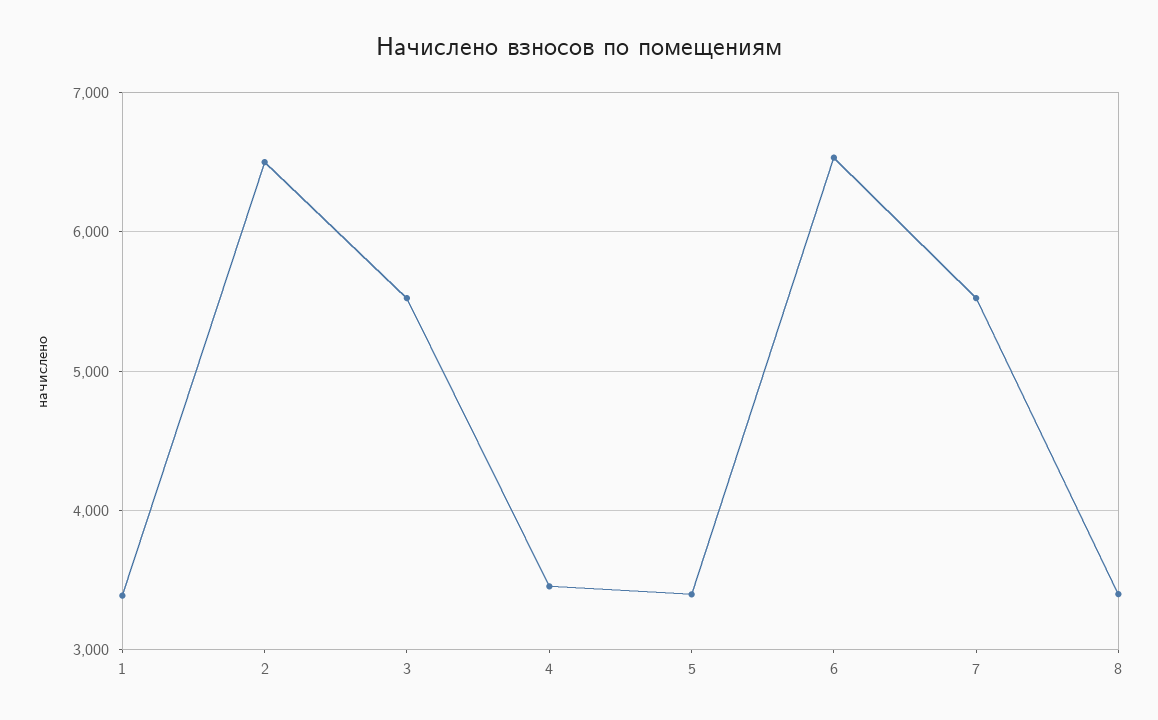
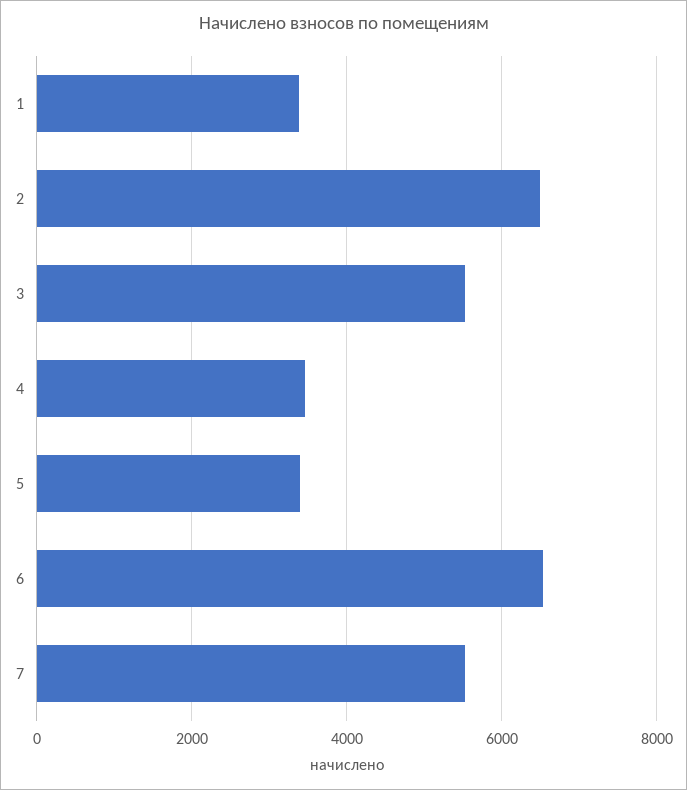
8: 3400 -> none

